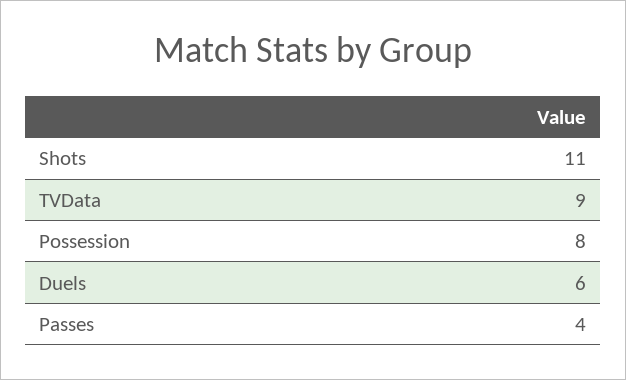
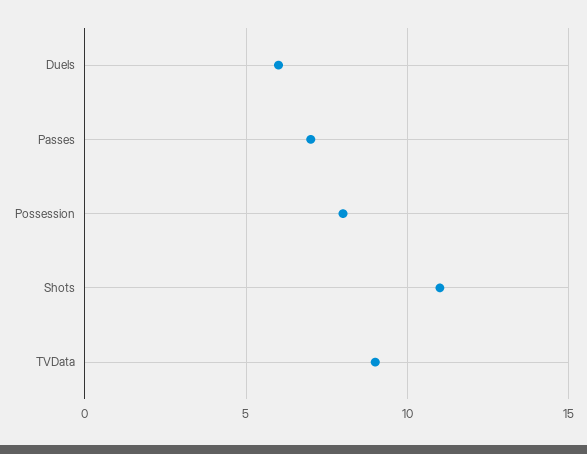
Passes: 4 -> 7

